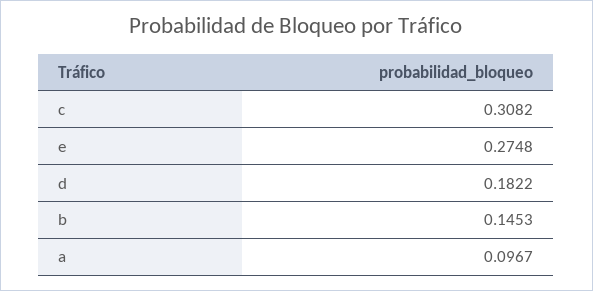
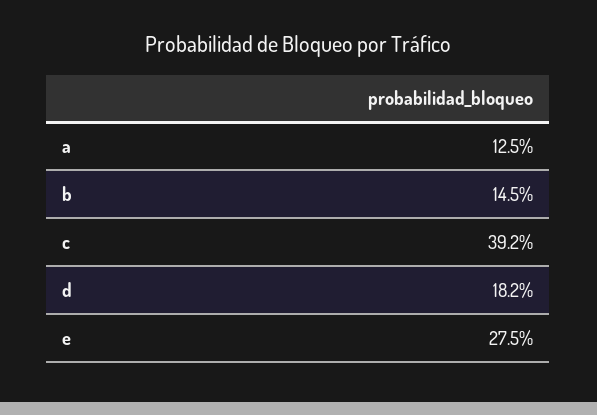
c: 0.3082 -> 0.392
a: 0.0967 -> 0.125

